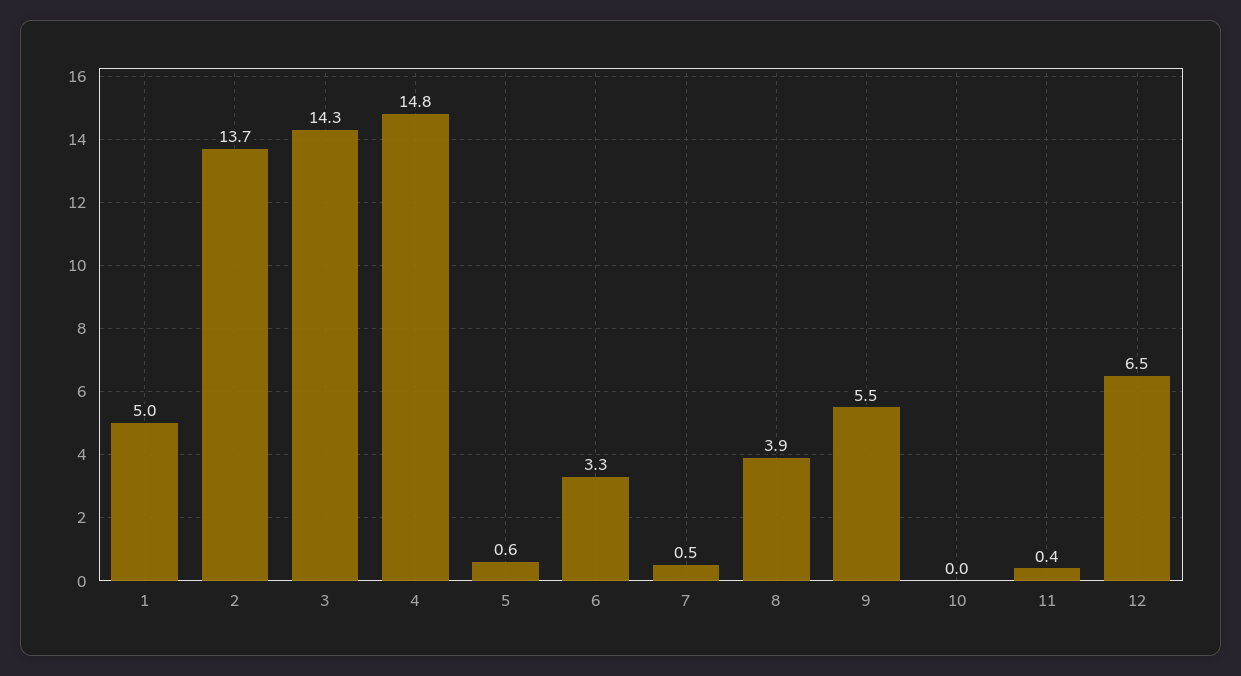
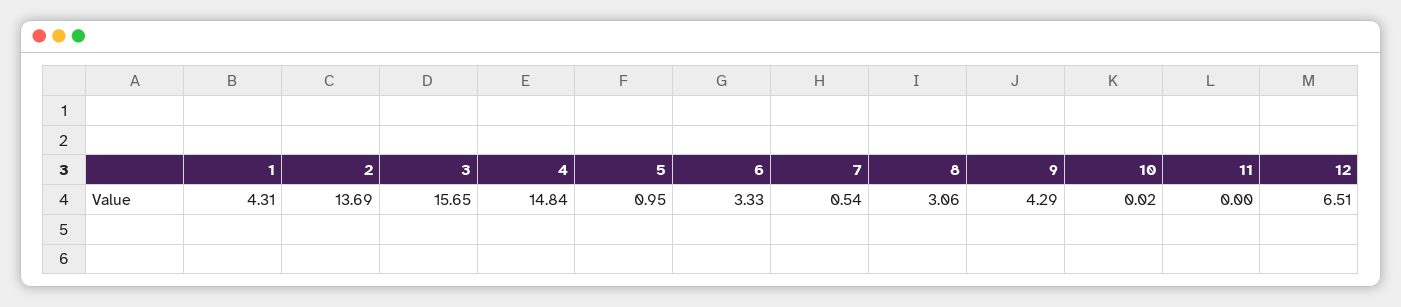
1: 5 -> 4.31
3: 14.3 -> 15.65
5: 0.6 -> 0.95
8: 3.9 -> 3.06
9: 5.5 -> 4.29
11: 0.4 -> 0

